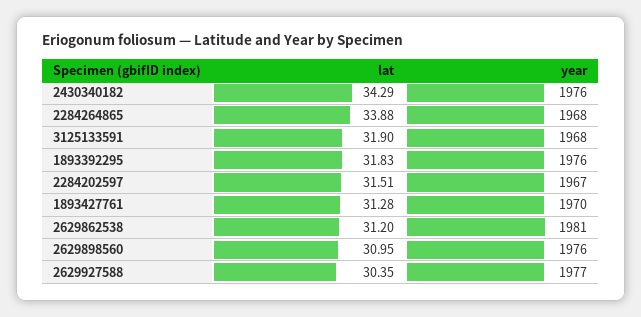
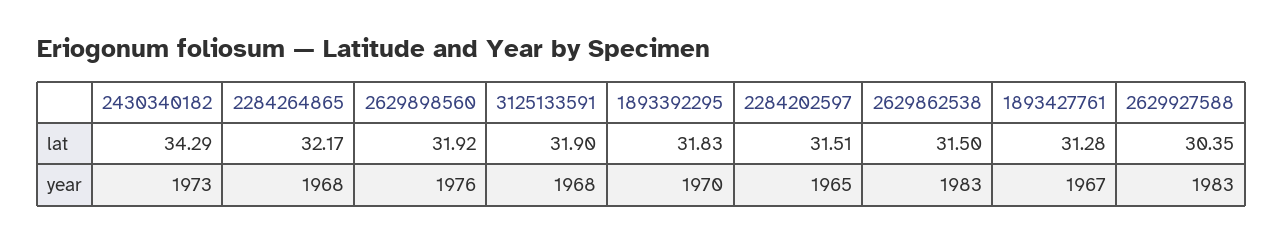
year, 2430340182: 1976 -> 1973
lat, 2284264865: 33.88 -> 32.17
year, 1893392295: 1976 -> 1970
year, 2284202597: 1967 -> 1965
year, 1893427761: 1970 -> 1967
lat, 2629862538: 31.2 -> 31.5
year, 2629862538: 1981 -> 1983
lat, 2629898560: 30.95 -> 31.92
year, 2629927588: 1977 -> 1983

